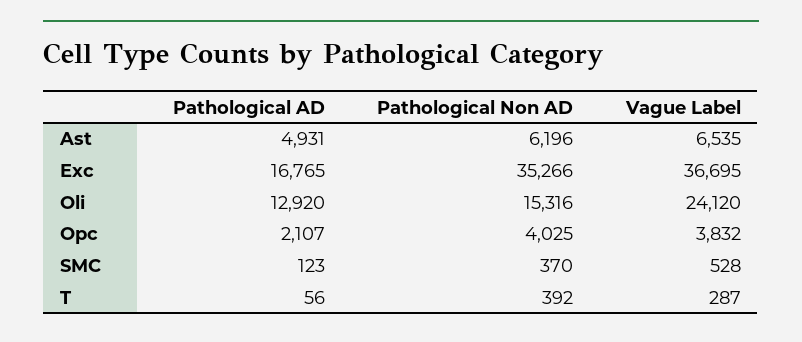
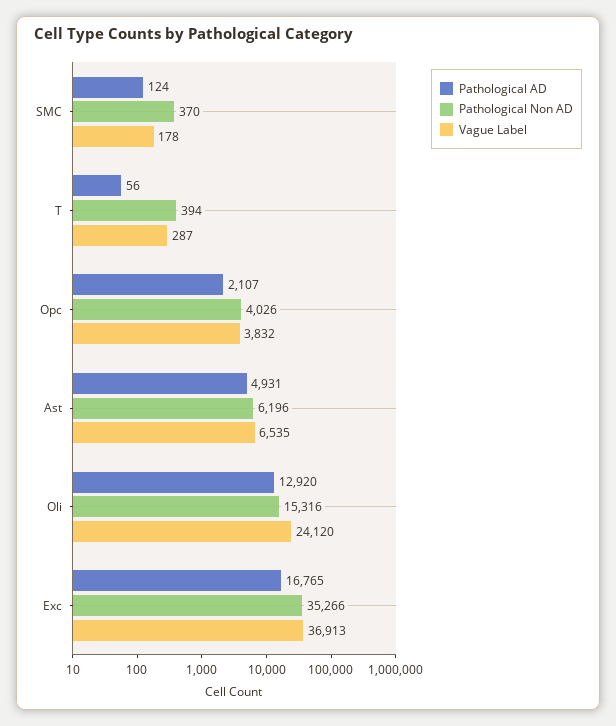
Vague Label, Exc: 36695 -> 36913
Pathological Non AD, Opc: 4025 -> 4026
Pathological AD, SMC: 123 -> 124
Vague Label, SMC: 528 -> 178
Pathological Non AD, T: 392 -> 394

